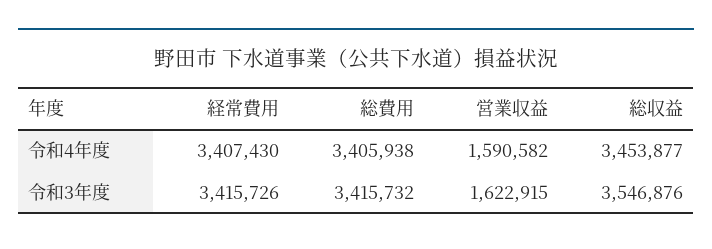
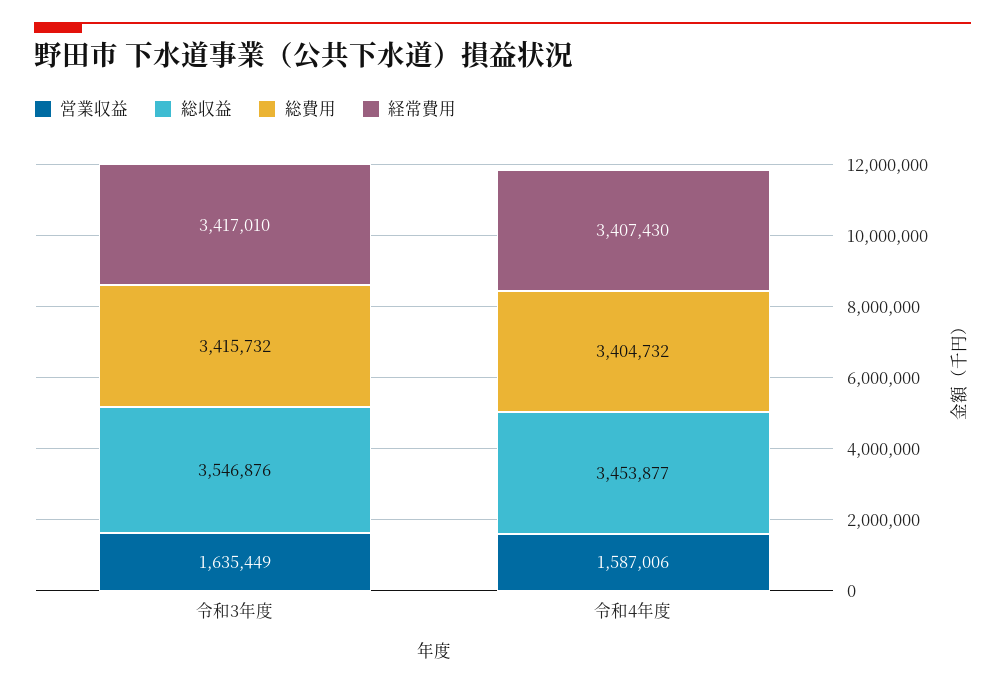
総費用, 令和4年度: 3405938 -> 3404732
営業収益, 令和4年度: 1590582 -> 1587006
経常費用, 令和3年度: 3415726 -> 3417010
営業収益, 令和3年度: 1622915 -> 1635449

